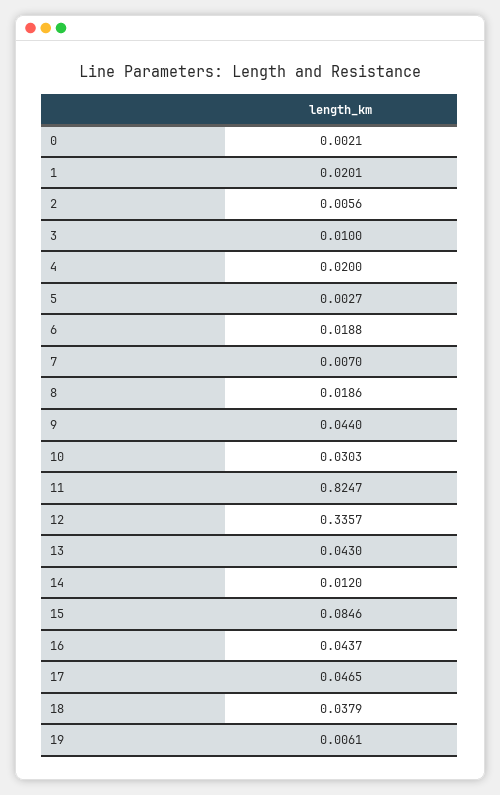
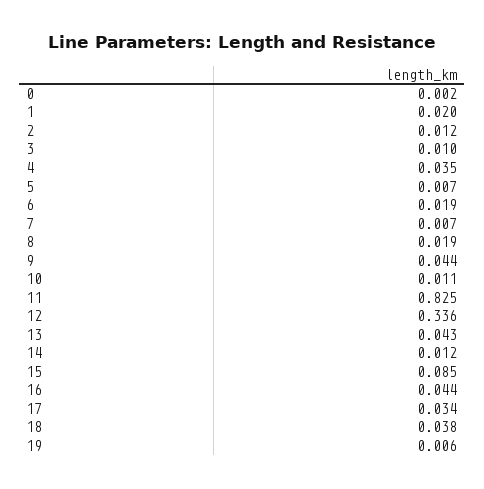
2: 0.0056 -> 0.012
4: 0.02 -> 0.035
5: 0.0027 -> 0.007
10: 0.0303 -> 0.011
17: 0.0465 -> 0.034

